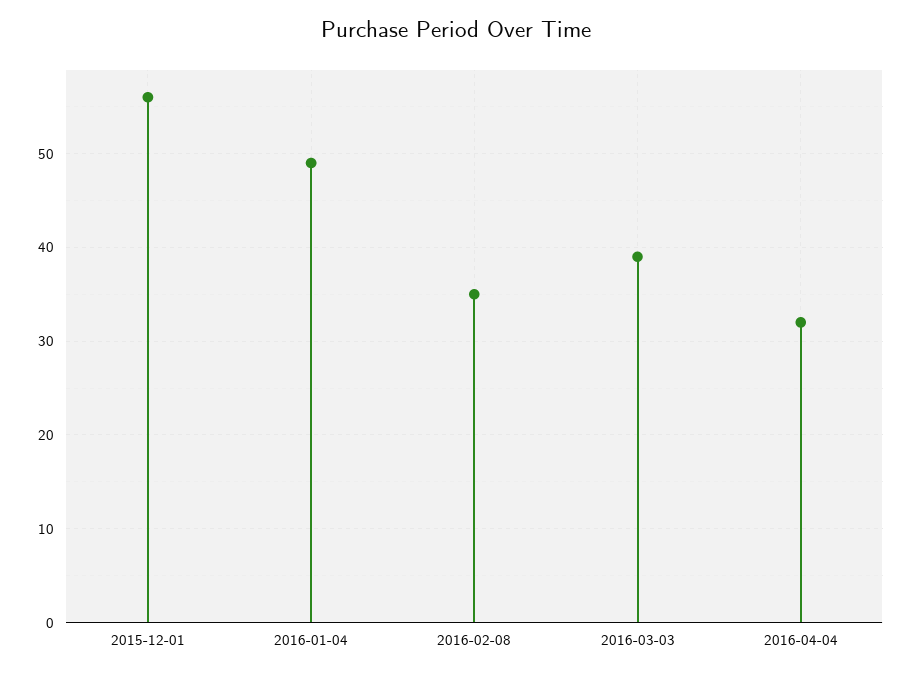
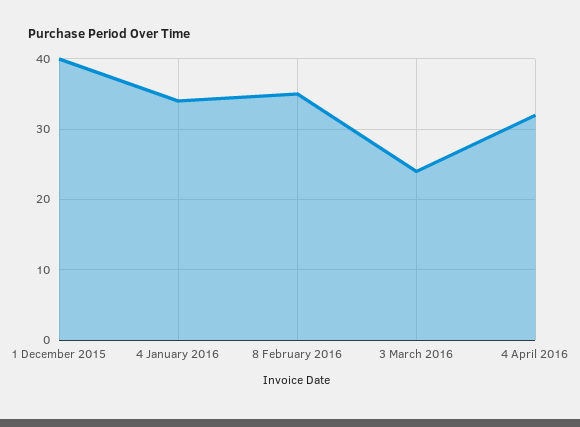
2015-12-01: 56 -> 40
2016-01-04: 49 -> 34
2016-03-03: 39 -> 24

